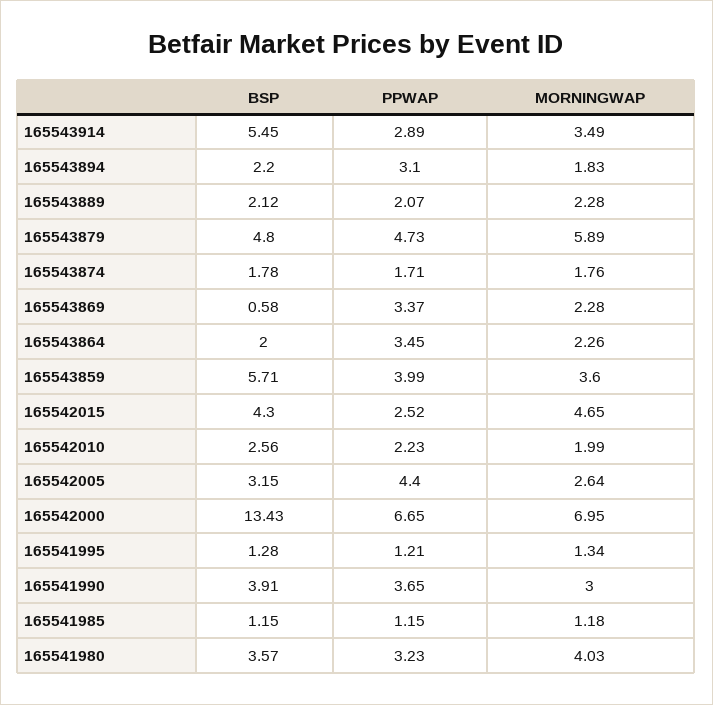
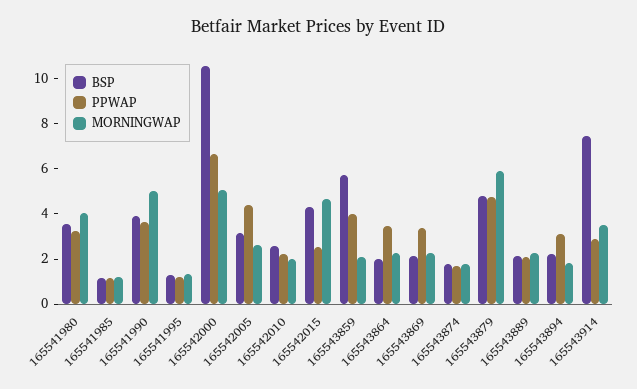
BSP, 165543914: 5.45 -> 7.5
BSP, 165543869: 0.58 -> 2
MORNINGWAP, 165543859: 3.6 -> 2
BSP, 165542000: 13.43 -> 10.5
MORNINGWAP, 165542000: 6.95 -> 5
MORNINGWAP, 165541990: 3 -> 5

